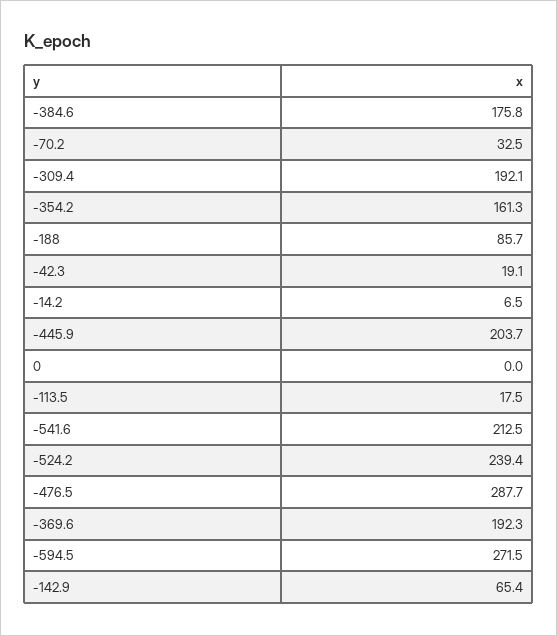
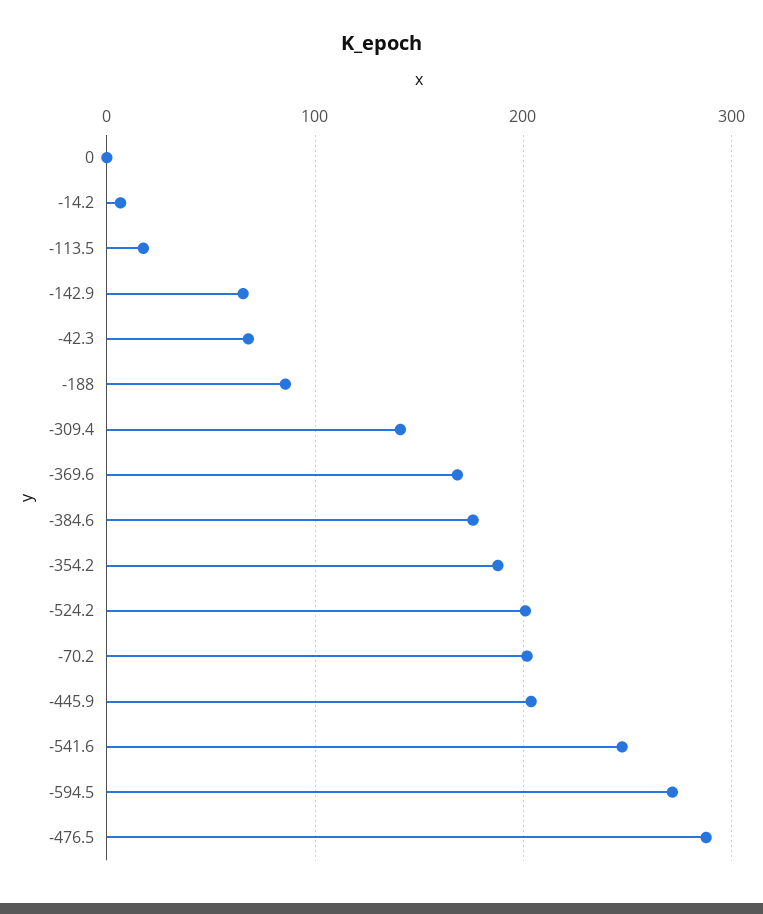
-70.2: 32.5 -> 200
-309.4: 192.1 -> 140
-354.2: 161.3 -> 190
-42.3: 19.1 -> 70
-541.6: 212.5 -> 250
-524.2: 239.4 -> 200
-369.6: 192.3 -> 170

